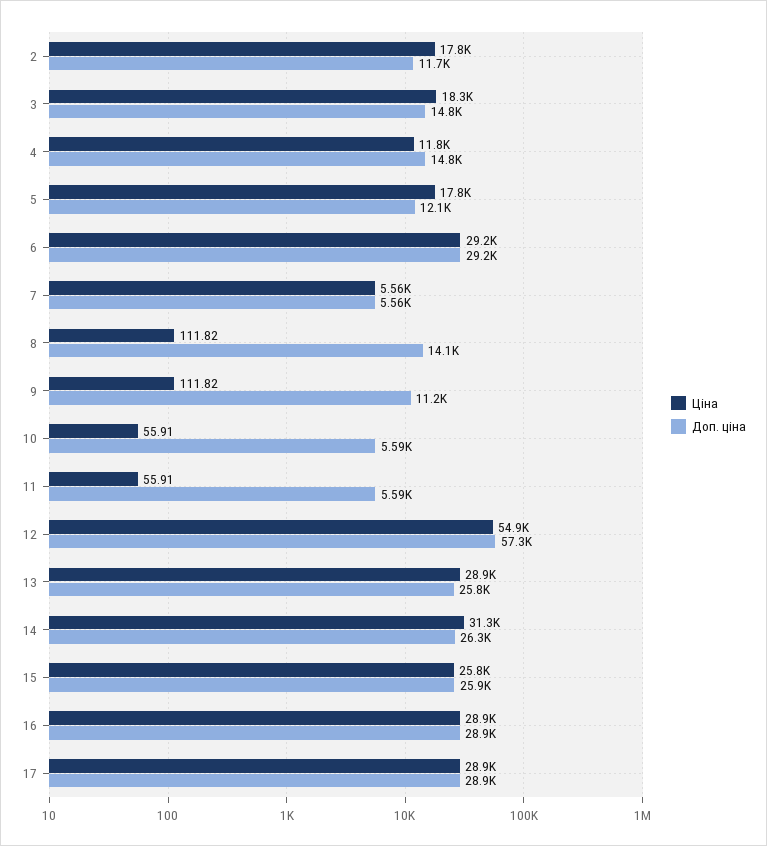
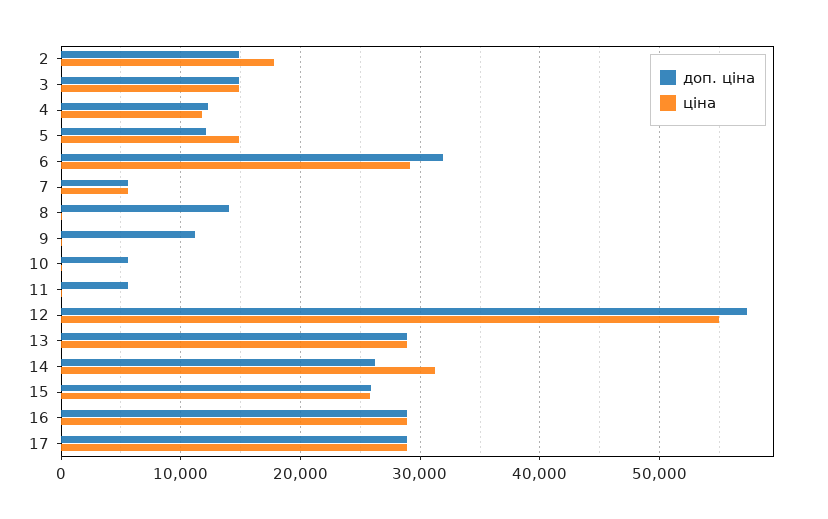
Доп. ціна, 2: 11700 -> 15000
Ціна, 3: 18300 -> 15000
Доп. ціна, 4: 14800 -> 12000
Ціна, 5: 17800 -> 15000
Доп. ціна, 6: 29200 -> 32000
Доп. ціна, 13: 25800 -> 29000

